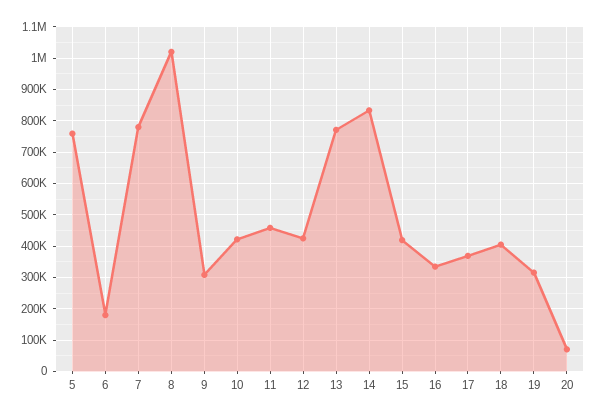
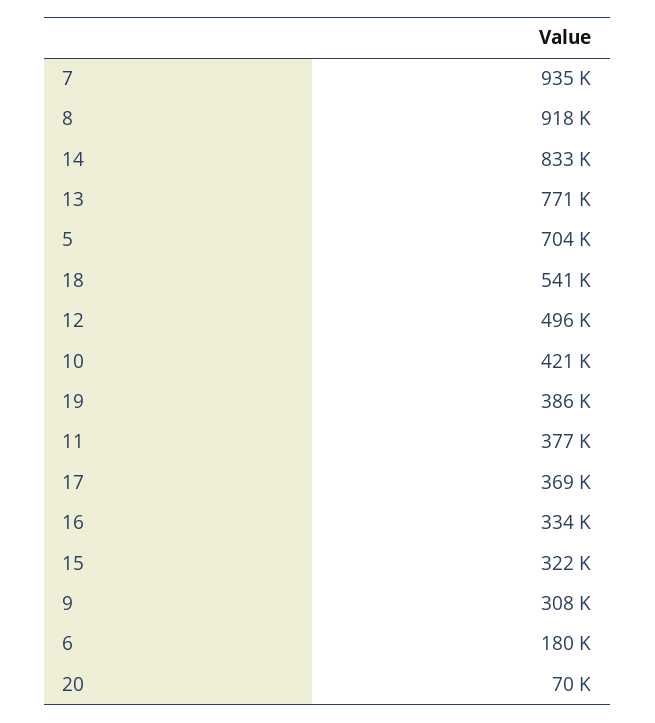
5: 760000 -> 704000
7: 780000 -> 935000
8: 1020000 -> 918000
11: 460000 -> 377000
12: 420000 -> 496000
15: 420000 -> 322000
18: 400000 -> 541000
19: 320000 -> 386000

